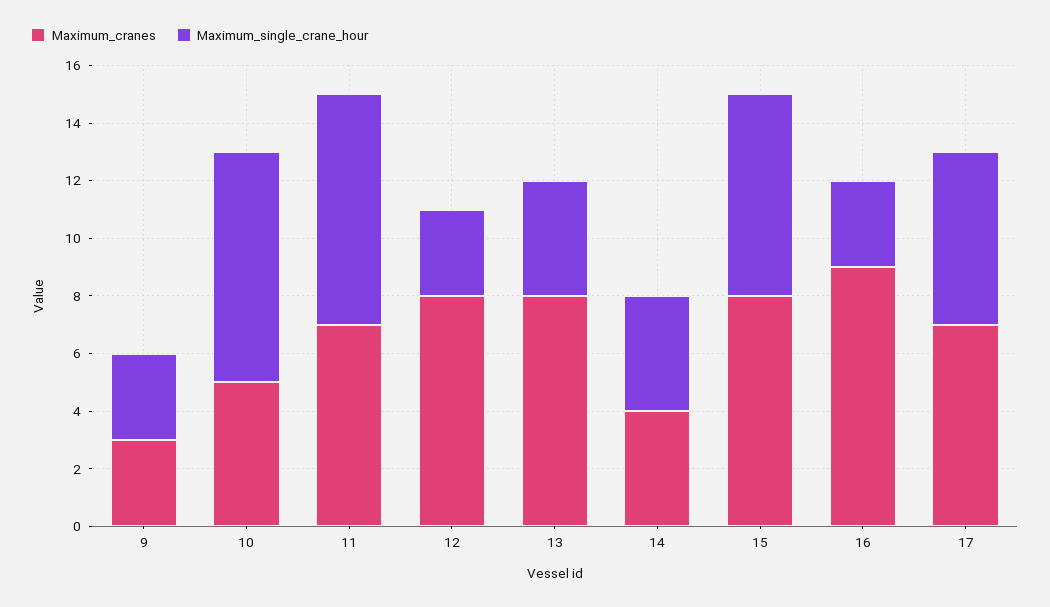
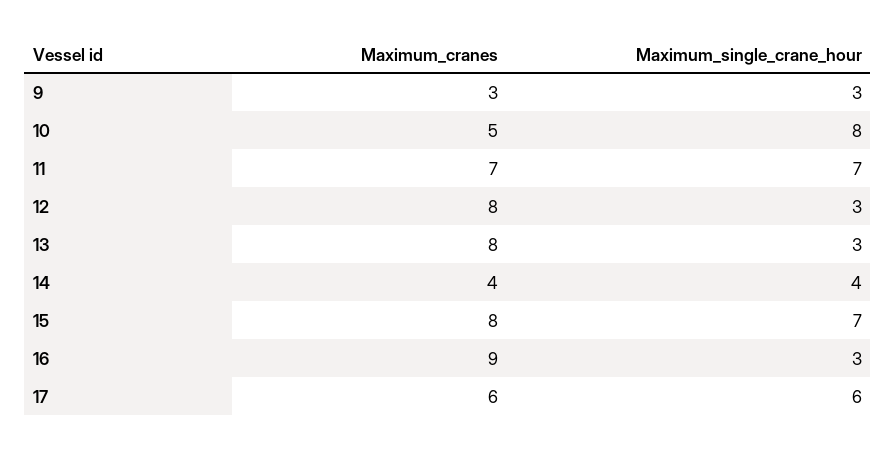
Maximum_single_crane_hour, 11: 8 -> 7
Maximum_single_crane_hour, 13: 4 -> 3
Maximum_cranes, 17: 7 -> 6

